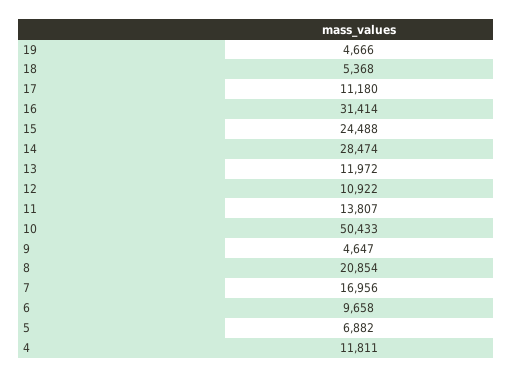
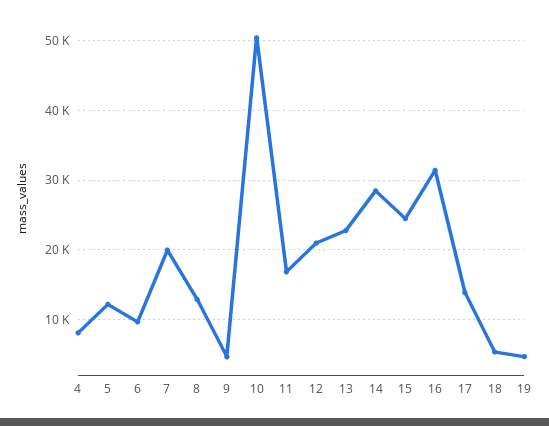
17: 11180 -> 14000
13: 11972 -> 23000
12: 10922 -> 21000
11: 13807 -> 17000
8: 20854 -> 13000
7: 16956 -> 20000
5: 6882 -> 12000
4: 11811 -> 8000

